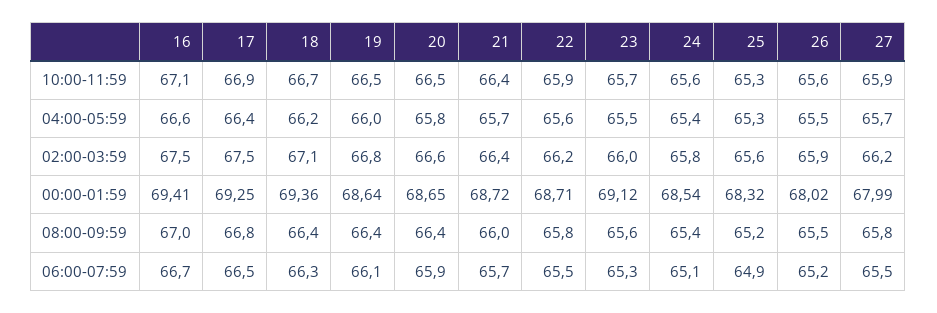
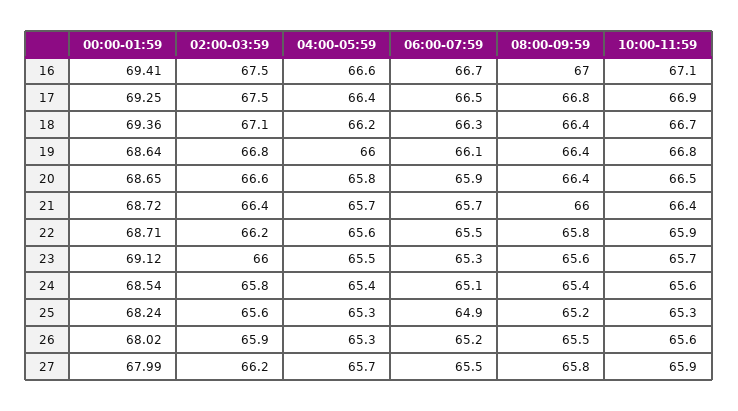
19, 10:00-11:59: 66.5 -> 66.8
26, 04:00-05:59: 65.5 -> 65.3
25, 00:00-01:59: 68.32 -> 68.24

